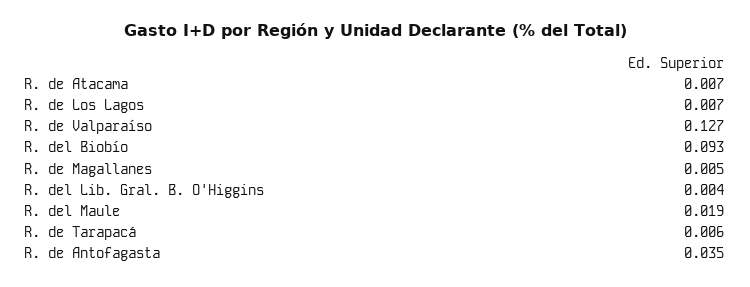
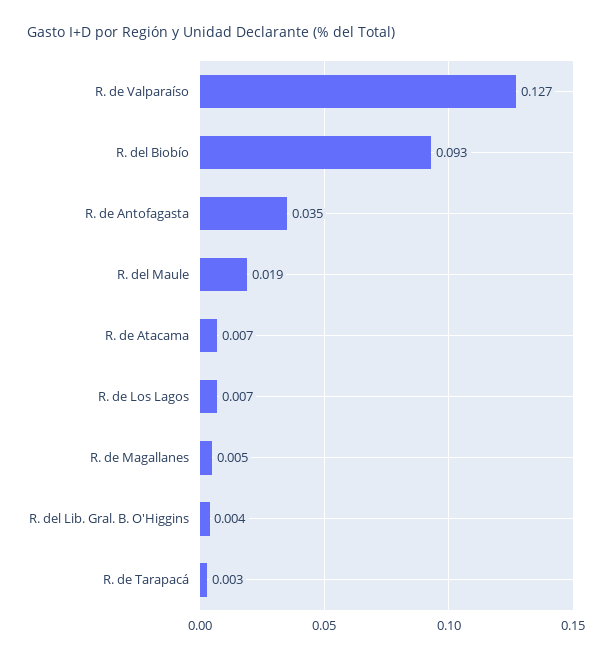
R. de Tarapacá: 0.006 -> 0.003

